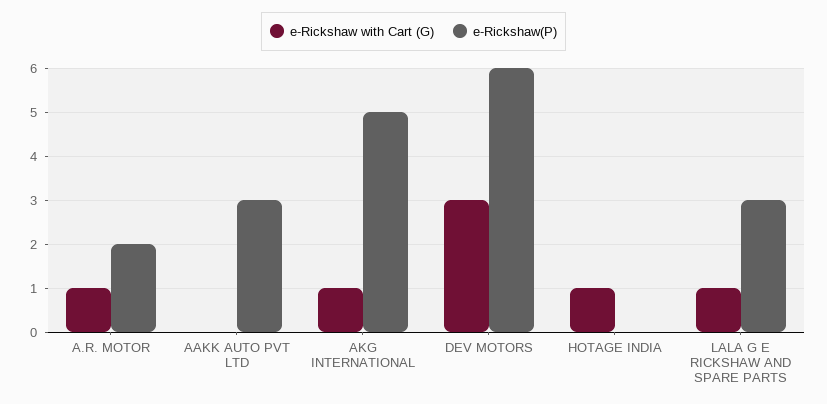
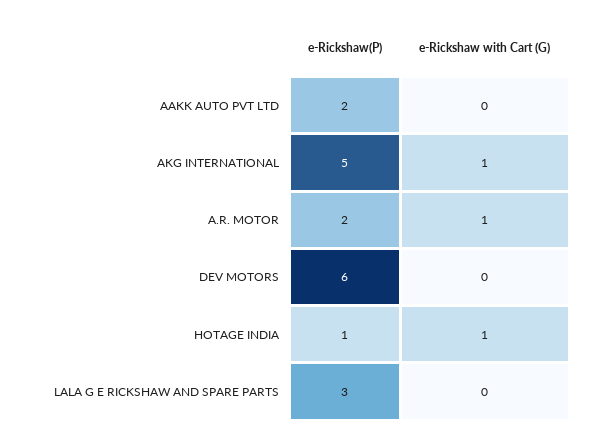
e-Rickshaw(P), AAKK AUTO PVT LTD: 3 -> 2
e-Rickshaw with Cart (G), DEV MOTORS: 3 -> 0
e-Rickshaw(P), HOTAGE INDIA: 0 -> 1
e-Rickshaw with Cart (G), LALA G E RICKSHAW AND SPARE PARTS: 1 -> 0

